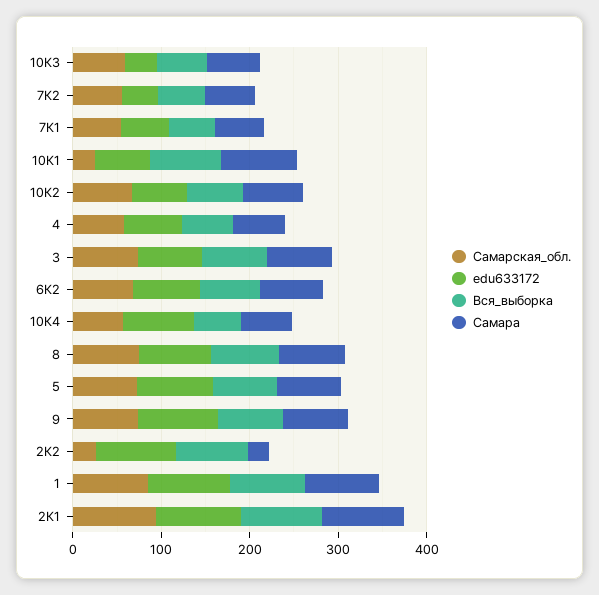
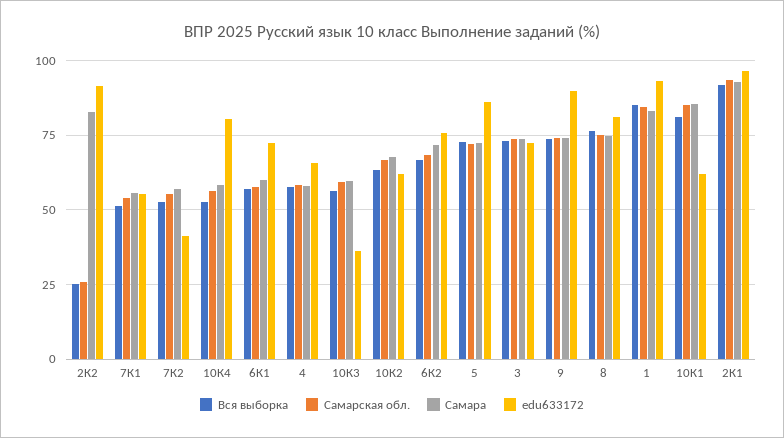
Самарская_обл., 10К1: 20 -> 85
Вся_выборка, 2К2: 80 -> 25
Самара, 2К2: 20 -> 82.5
Вся_выборка, 6К1: none -> 57.5
Самарская_обл., 6К1: none -> 57.5
Самара, 6К1: none -> 60
edu633172, 6К1: none -> 72.5

